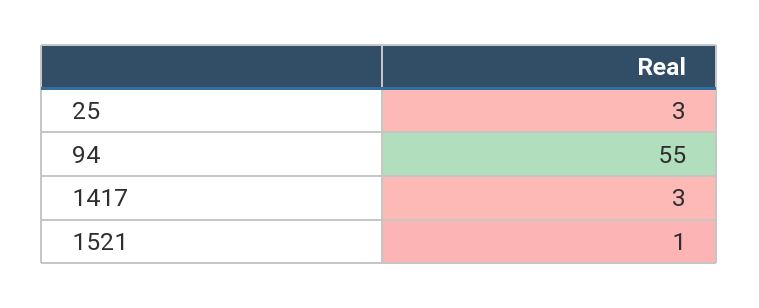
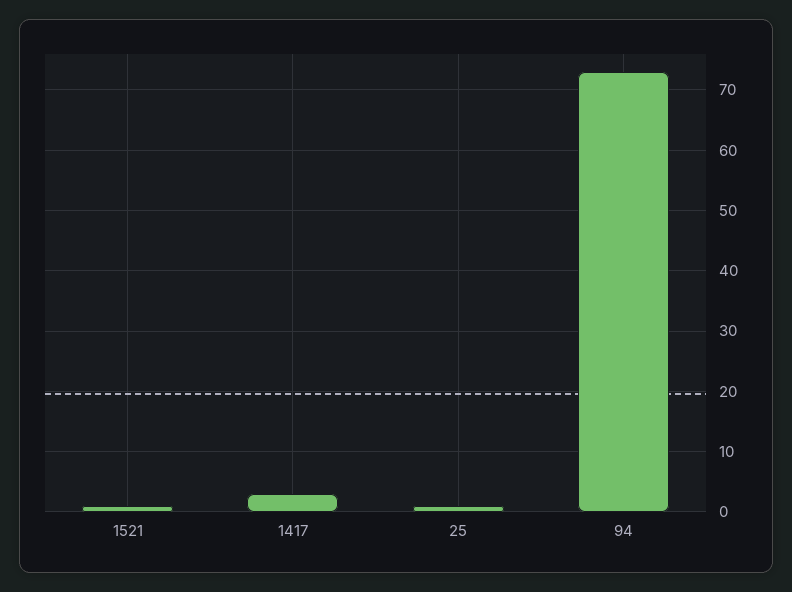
25: 3 -> 1
94: 55 -> 73

